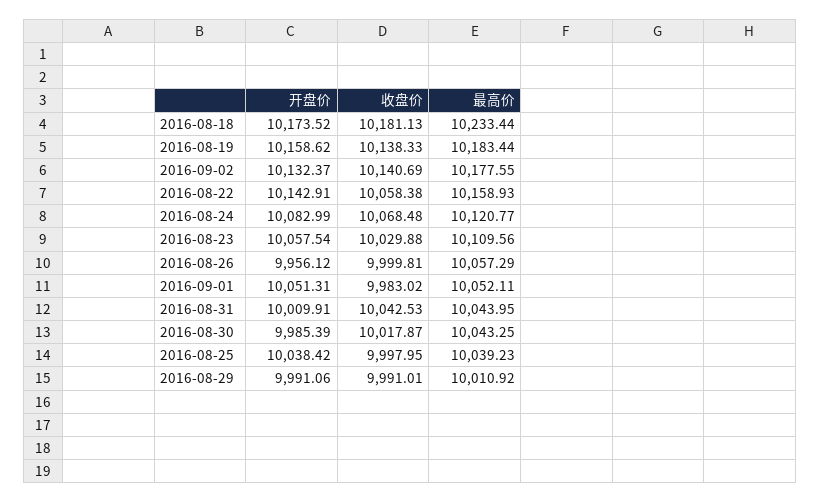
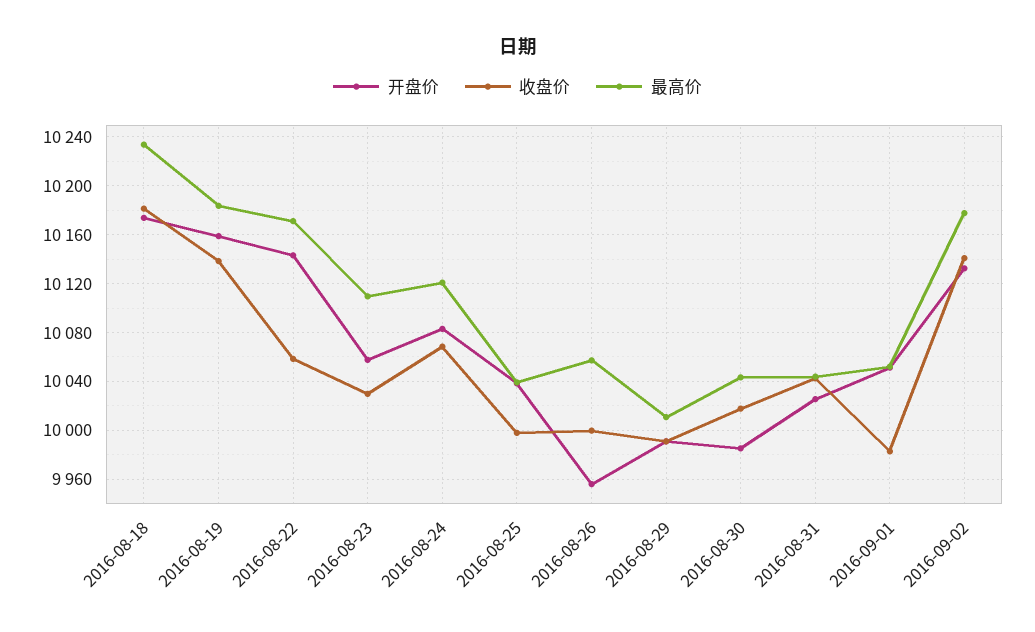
最高价, 2016-08-22: 10158.93 -> 10170
开盘价, 2016-08-31: 10009.91 -> 10025

